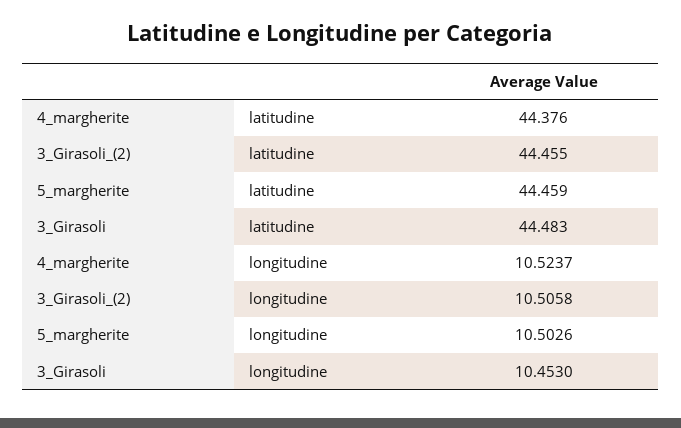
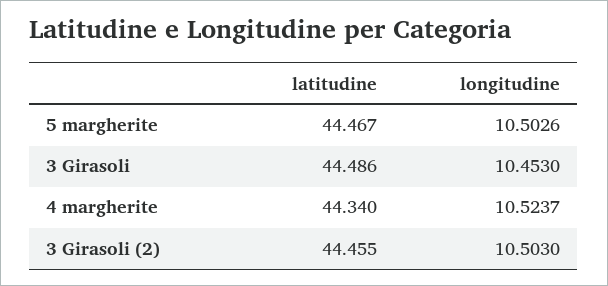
4_margherite, latitudine: 44.376 -> 44.34
5_margherite, latitudine: 44.459 -> 44.467
3_Girasoli, latitudine: 44.483 -> 44.486
3_Girasoli_(2), longitudine: 10.5058 -> 10.503

